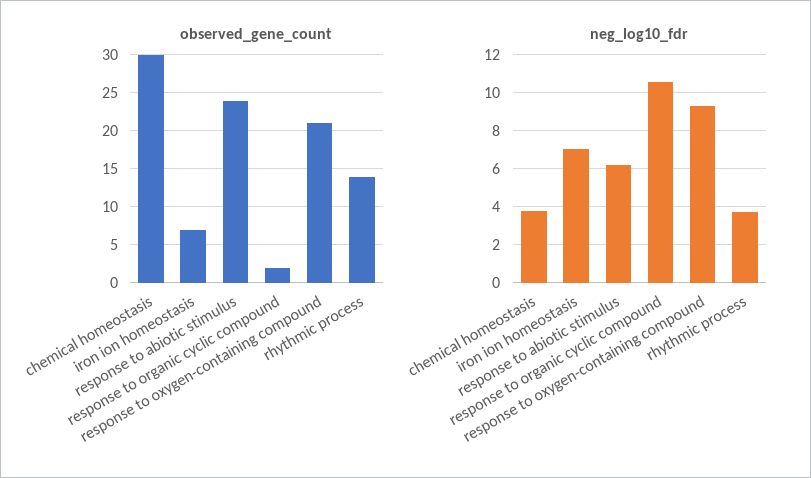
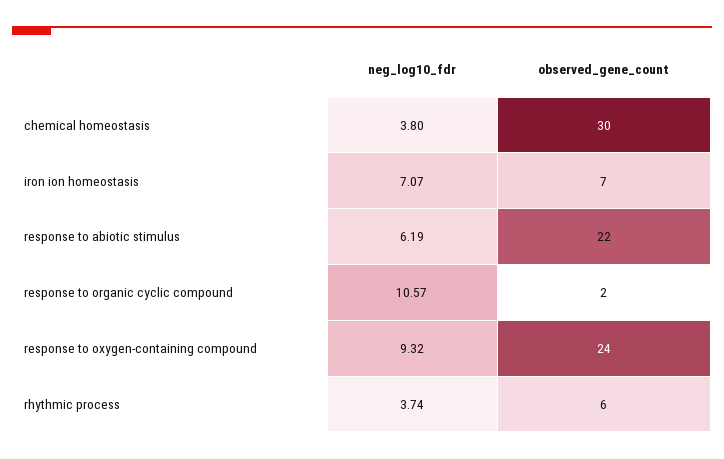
observed_gene_count, response to abiotic stimulus: 24 -> 22
observed_gene_count, response to oxygen-containing compound: 21 -> 24
observed_gene_count, rhythmic process: 14 -> 6

